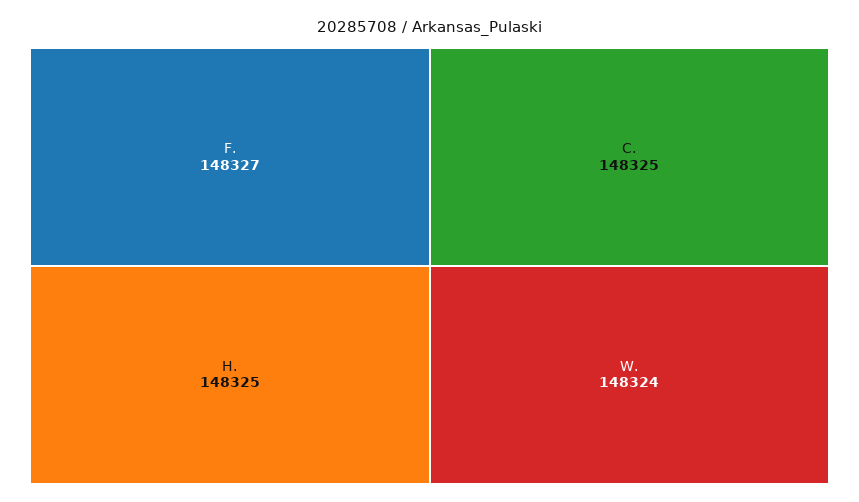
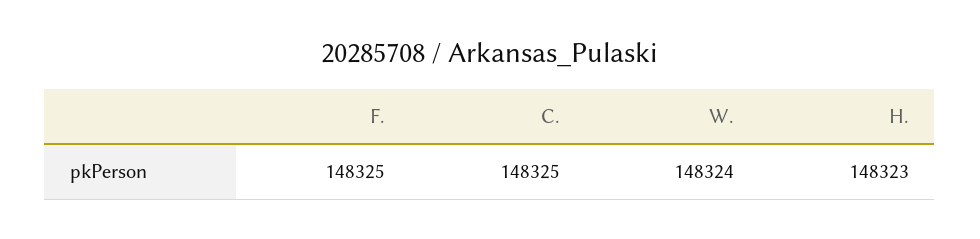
F.: 148327 -> 148325
H.: 148325 -> 148323

